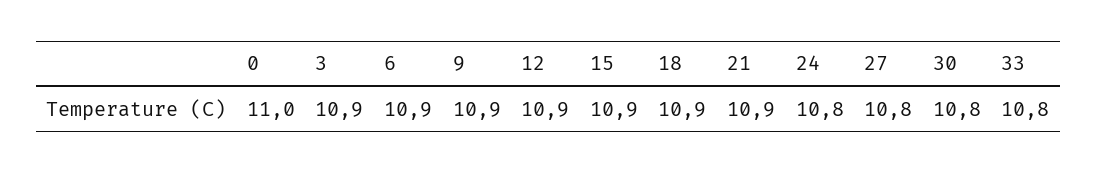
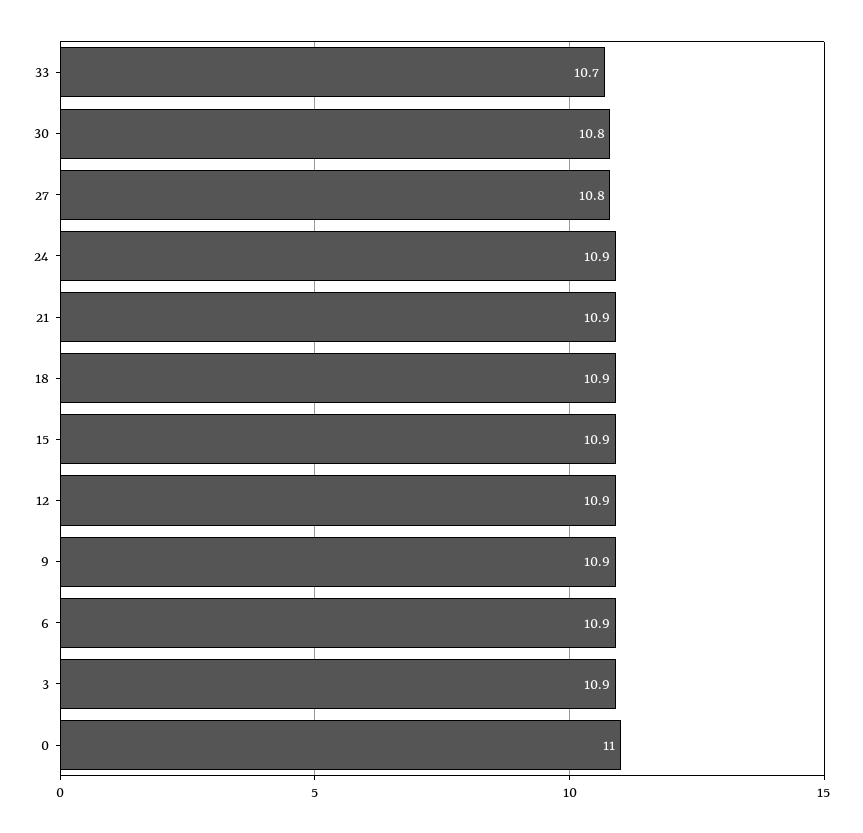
24: 10.8 -> 10.9
33: 10.8 -> 10.7

